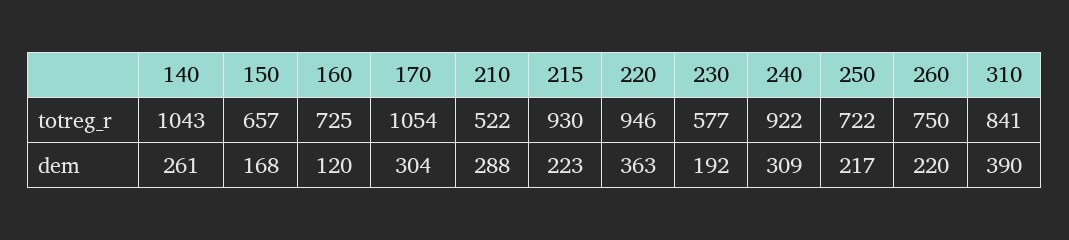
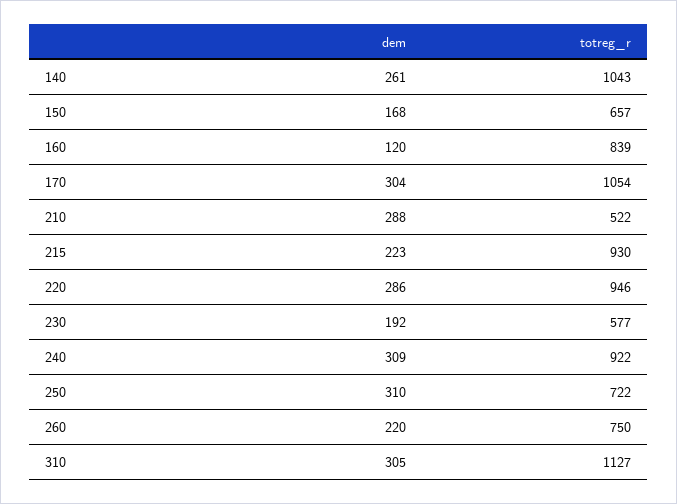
160, totreg_r: 725 -> 839
310, totreg_r: 841 -> 1127
220, dem: 363 -> 286
250, dem: 217 -> 310
310, dem: 390 -> 305

